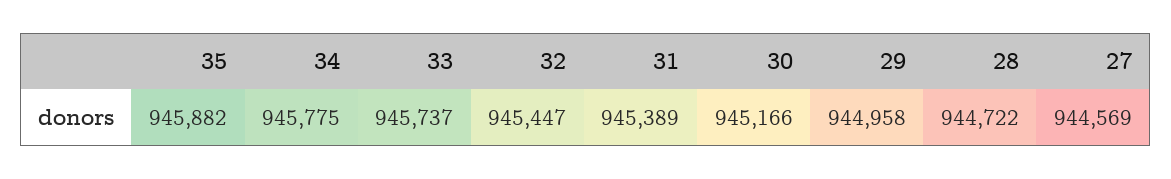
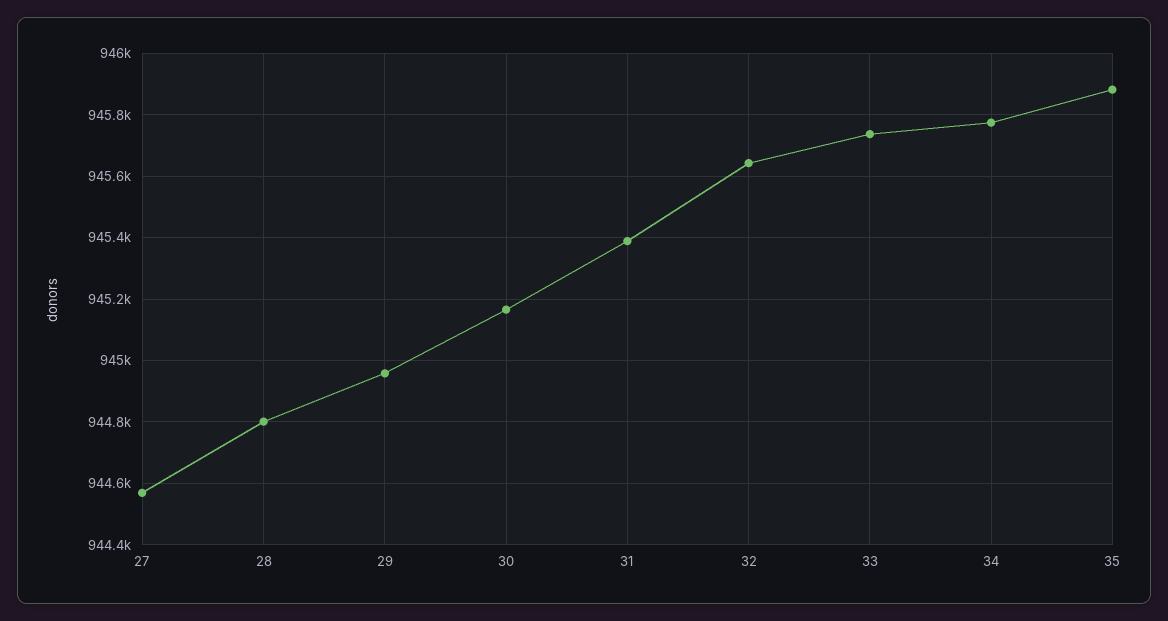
32: 945447 -> 945640
28: 944722 -> 944800

